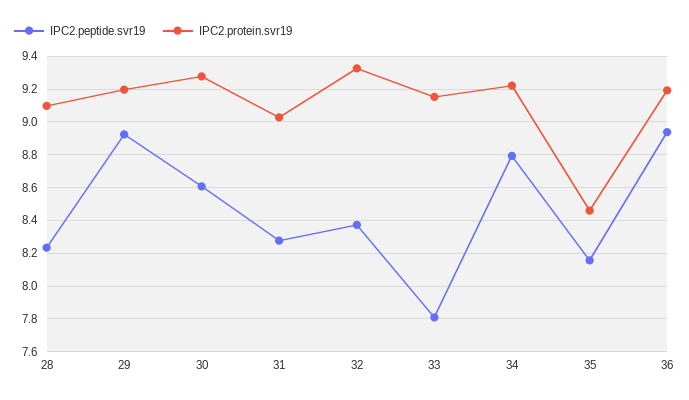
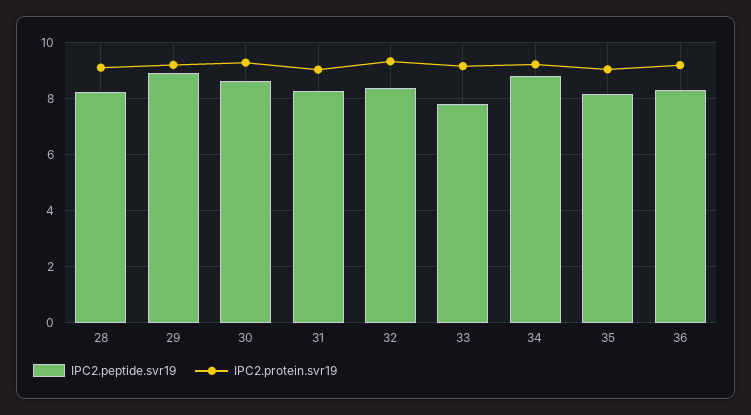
IPC2.protein.svr19, 35: 8.45 -> 9
IPC2.peptide.svr19, 36: 8.95 -> 8.25

